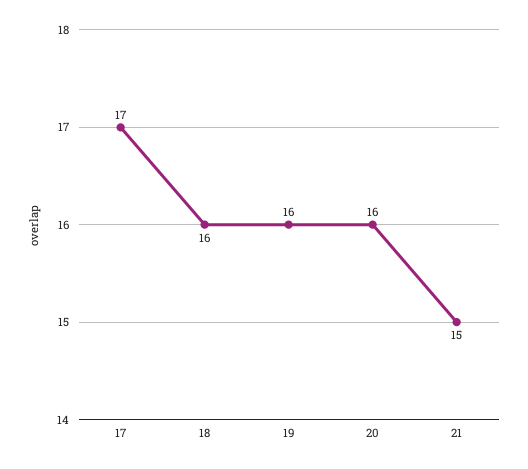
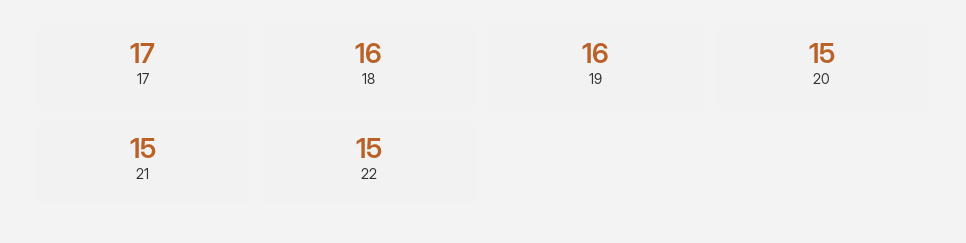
20: 16 -> 15
22: none -> 15

